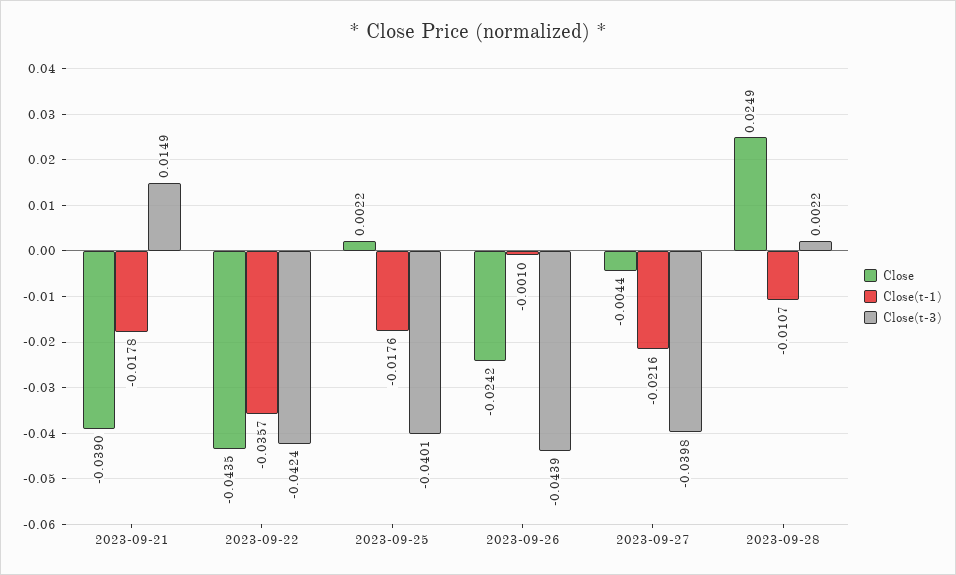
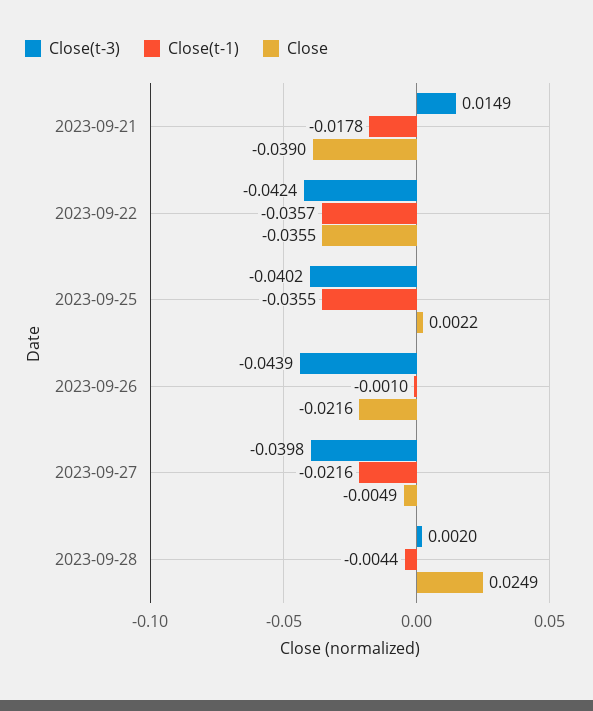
Close, 2023-09-22: -0.0435 -> -0.0355
Close(t-1), 2023-09-25: -0.0176 -> -0.0355
Close(t-3), 2023-09-25: -0.0401 -> -0.0402
Close, 2023-09-26: -0.0242 -> -0.0216
Close, 2023-09-27: -0.0044 -> -0.0049
Close(t-1), 2023-09-28: -0.0107 -> -0.0044
Close(t-3), 2023-09-28: 0.0022 -> 0.002

